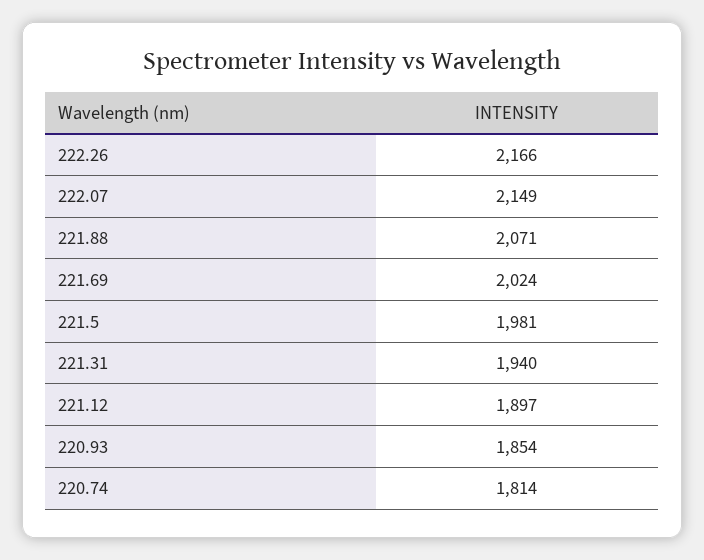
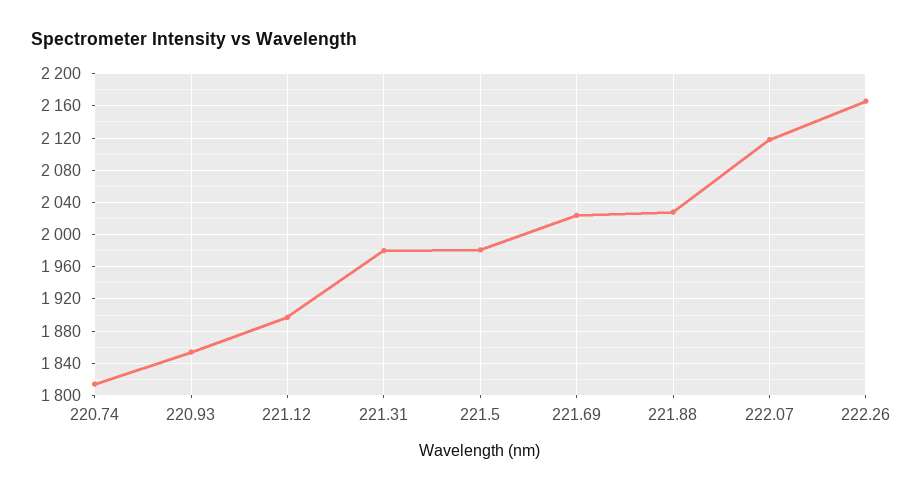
222.07: 2149 -> 2120
221.88: 2071 -> 2030
221.31: 1940 -> 1980

